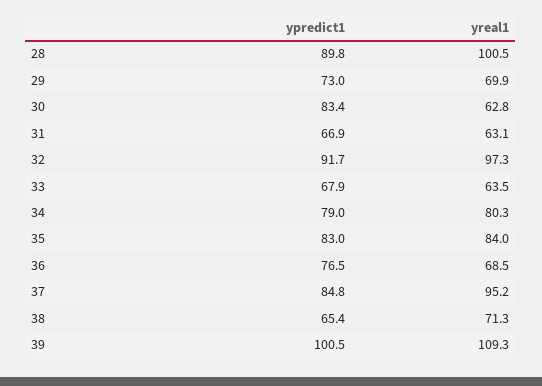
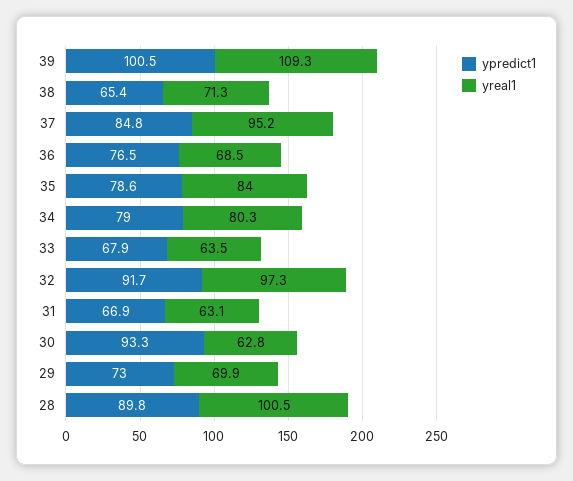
ypredict1, 30: 83.4 -> 93.3
ypredict1, 35: 83 -> 78.6

